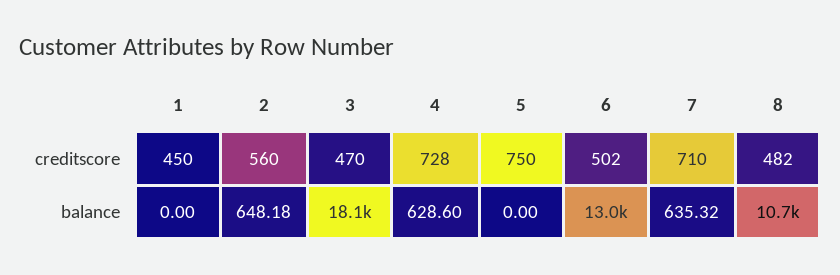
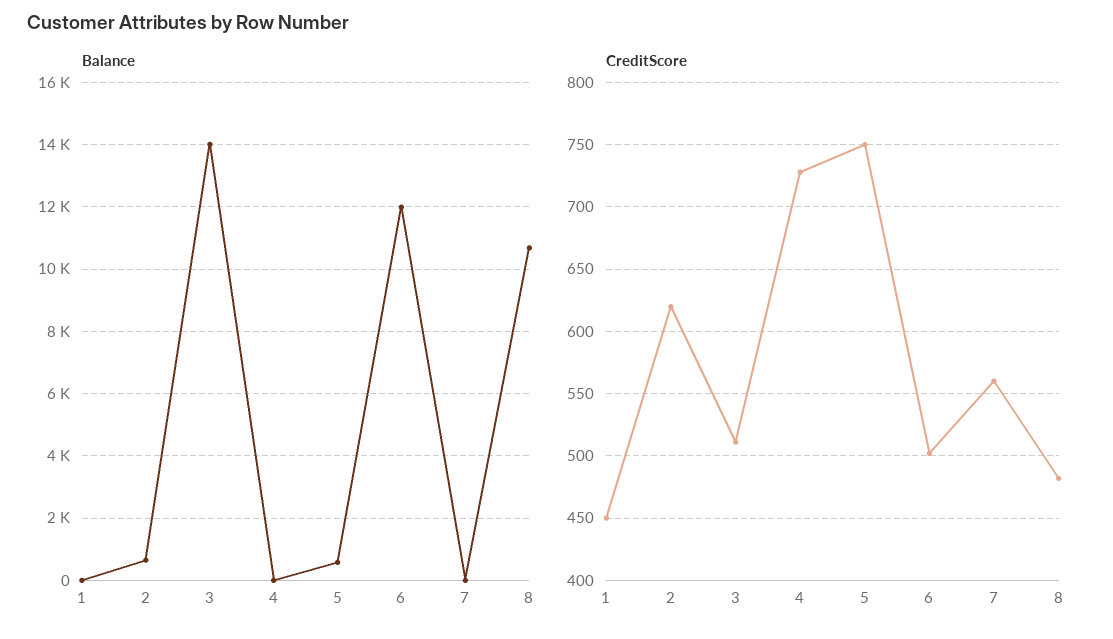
creditscore, 2: 560 -> 620
creditscore, 3: 470 -> 510
creditscore, 7: 710 -> 560
balance, 3: 18100 -> 14000
balance, 4: 628.6 -> 0
balance, 5: 0 -> 600
balance, 6: 13000 -> 12000
balance, 7: 635.32 -> 0

